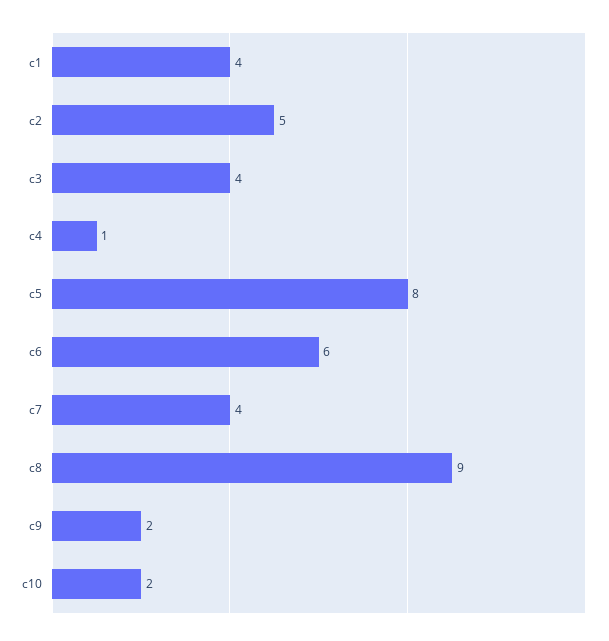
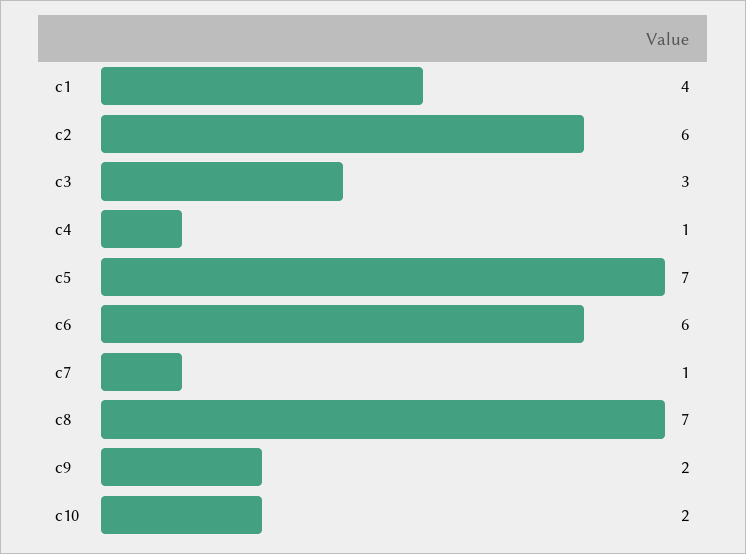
c2: 5 -> 6
c3: 4 -> 3
c5: 8 -> 7
c7: 4 -> 1
c8: 9 -> 7

